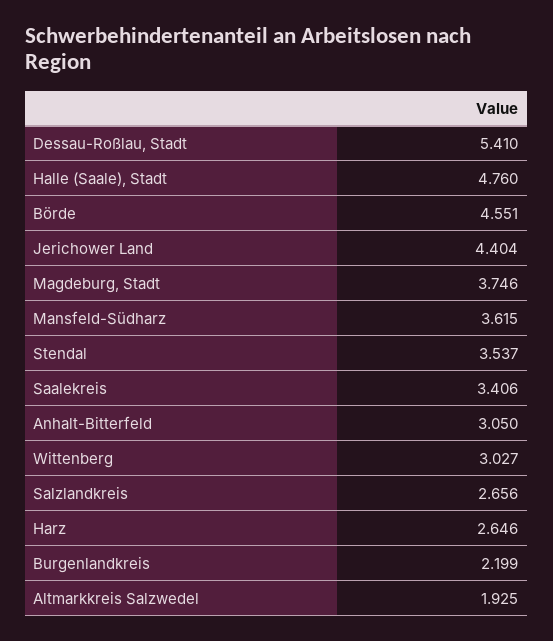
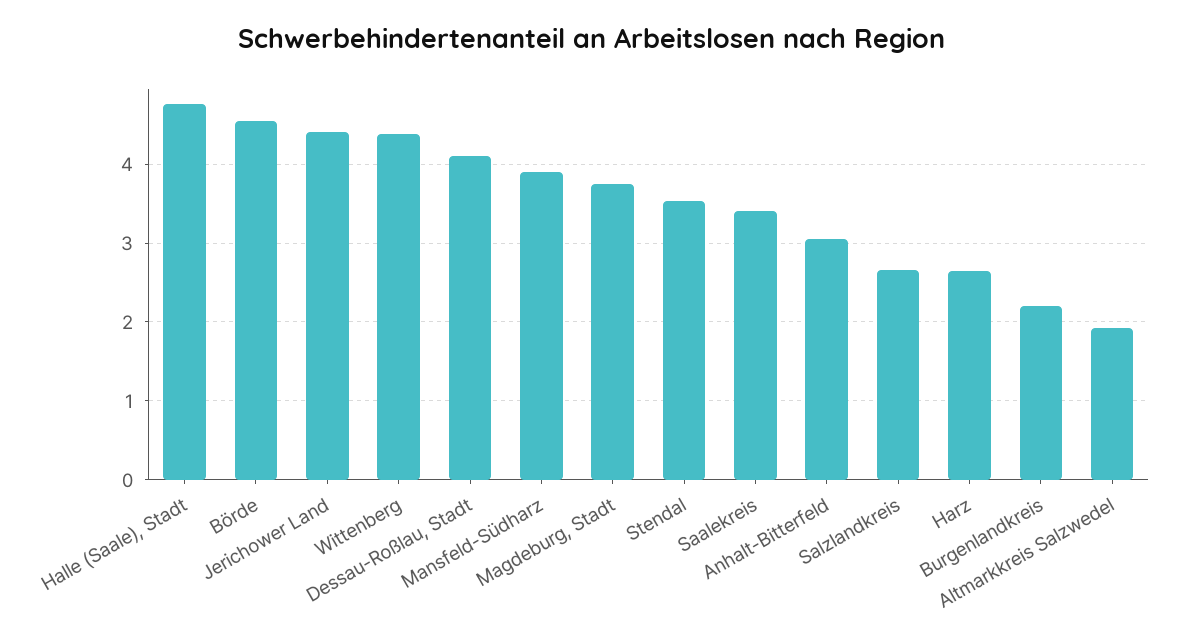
Dessau-Roßlau, Stadt: 5.41 -> 4.1
Mansfeld-Südharz: 3.615 -> 3.9
Wittenberg: 3.027 -> 4.4

